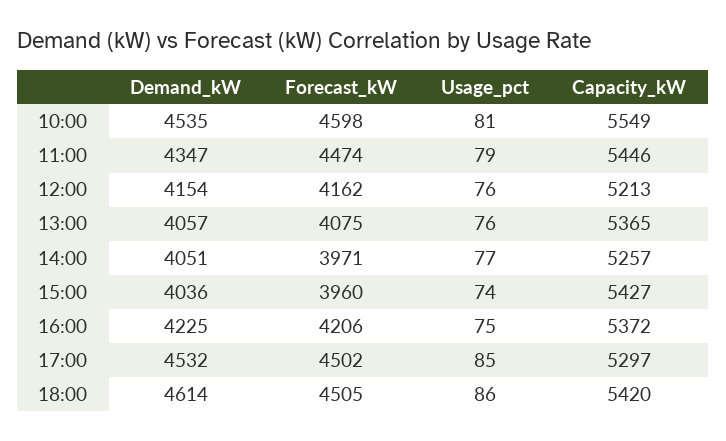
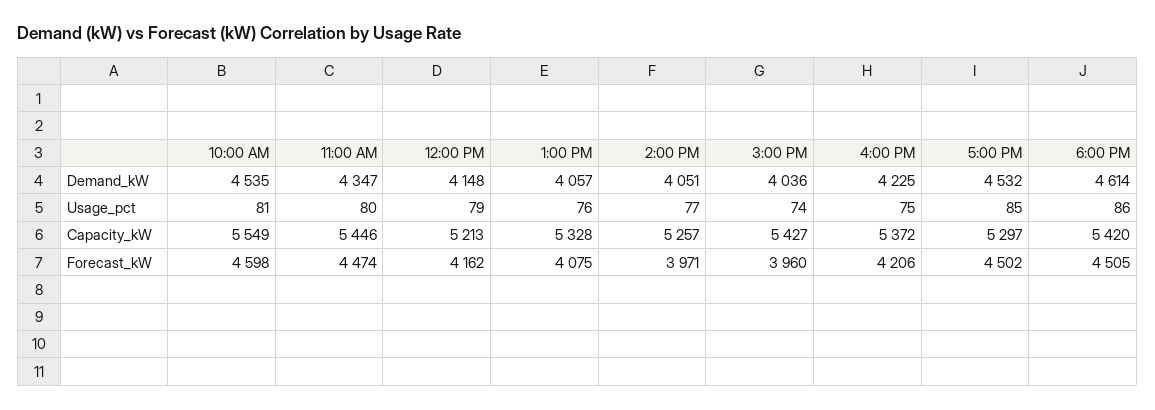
Usage_pct, 11:00: 79 -> 80
Demand_kW, 12:00: 4154 -> 4148
Usage_pct, 12:00: 76 -> 79
Capacity_kW, 13:00: 5365 -> 5328

